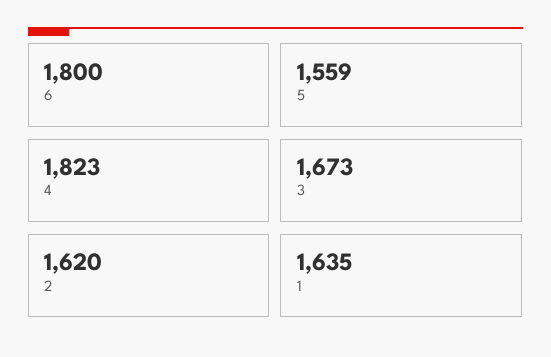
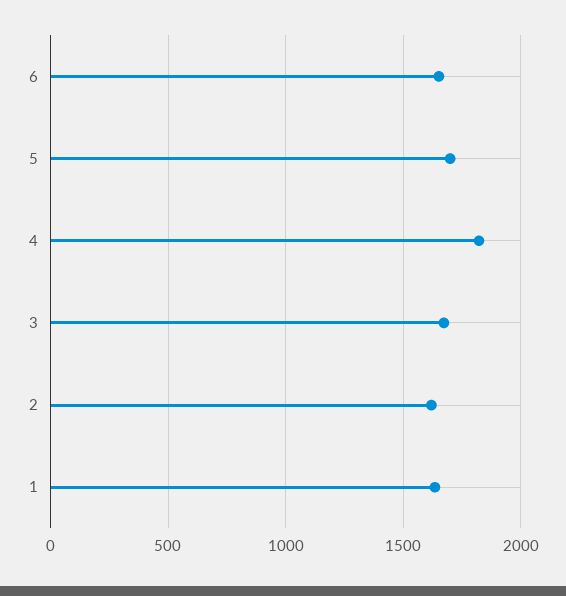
6: 1800 -> 1650
5: 1559 -> 1700

